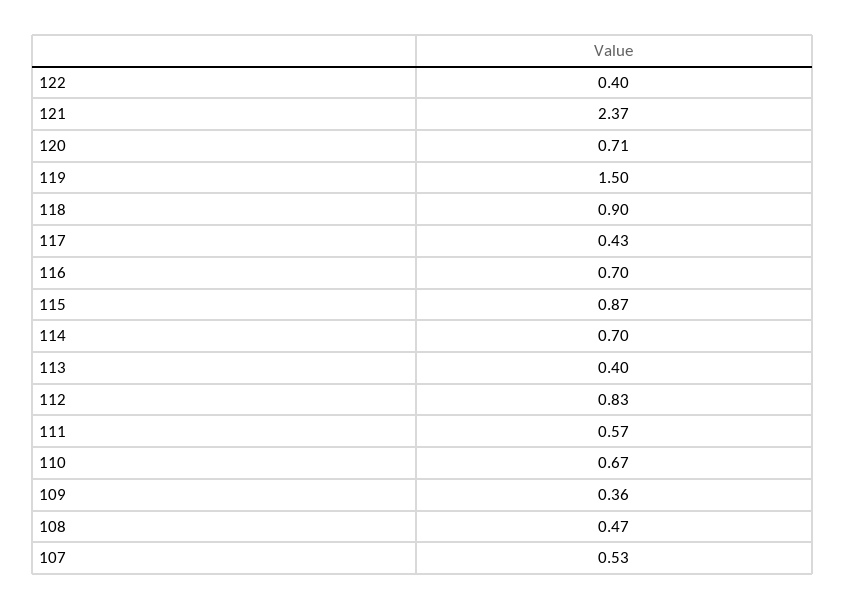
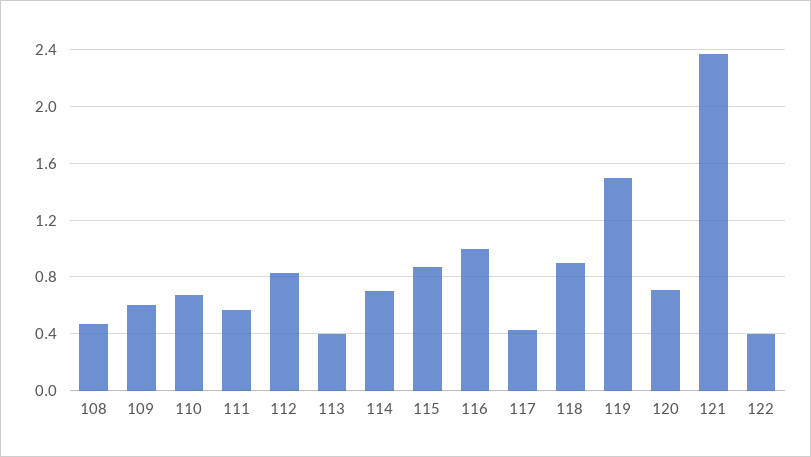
116: 0.7 -> 1
109: 0.36 -> 0.6
107: 0.53 -> none

